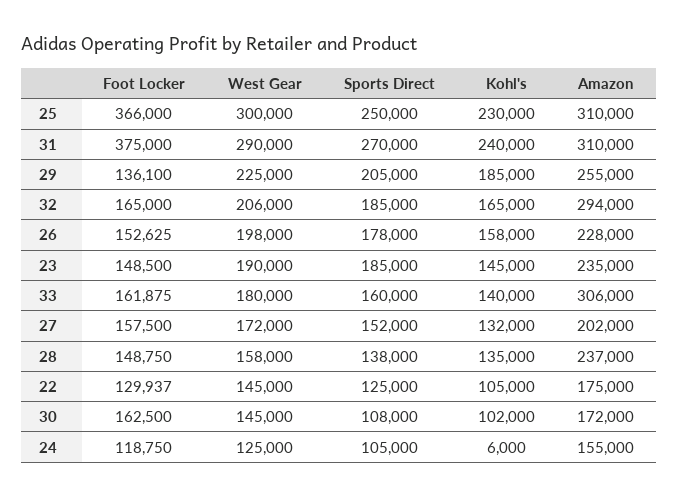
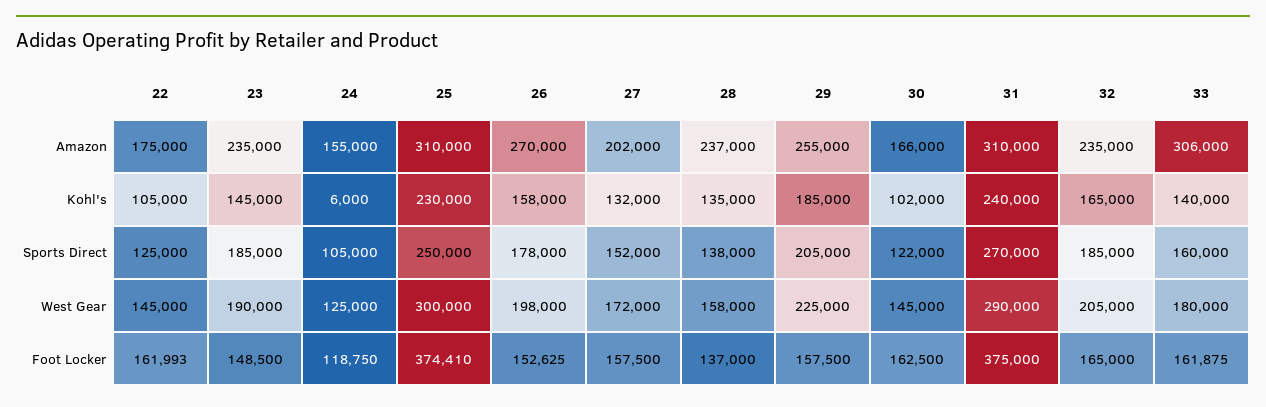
Foot Locker, 25: 366000 -> 374410
Foot Locker, 29: 136100 -> 157500
West Gear, 32: 206000 -> 205000
Amazon, 32: 294000 -> 235000
Amazon, 26: 228000 -> 270000
Foot Locker, 28: 148750 -> 137000
Foot Locker, 22: 129937 -> 161993
Sports Direct, 30: 108000 -> 122000
Amazon, 30: 172000 -> 166000

